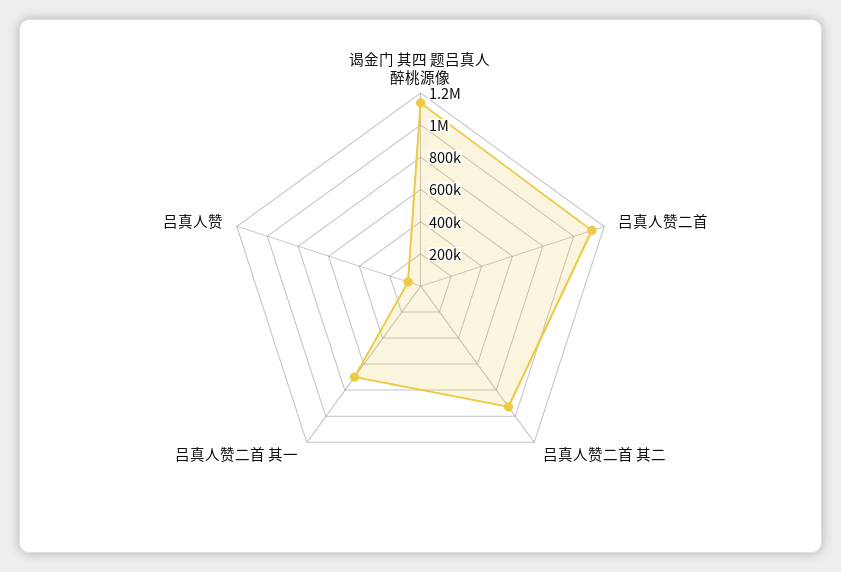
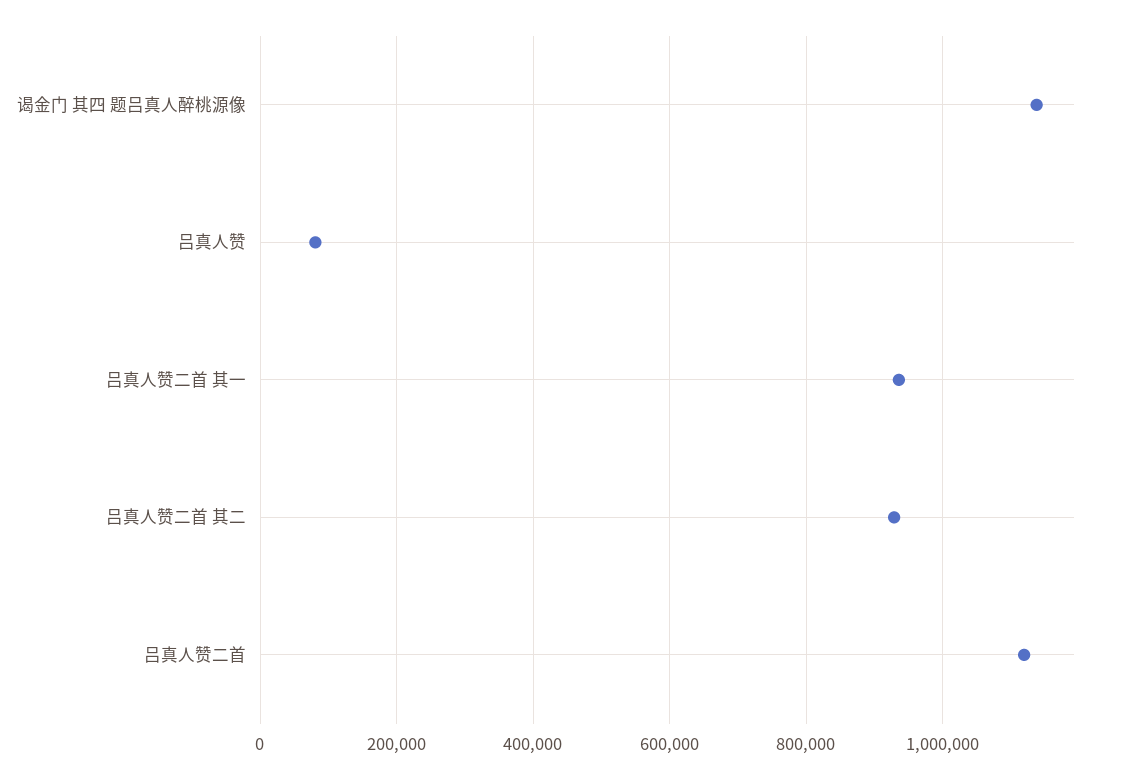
吕真人赞二首 其一: 700000 -> 940000

